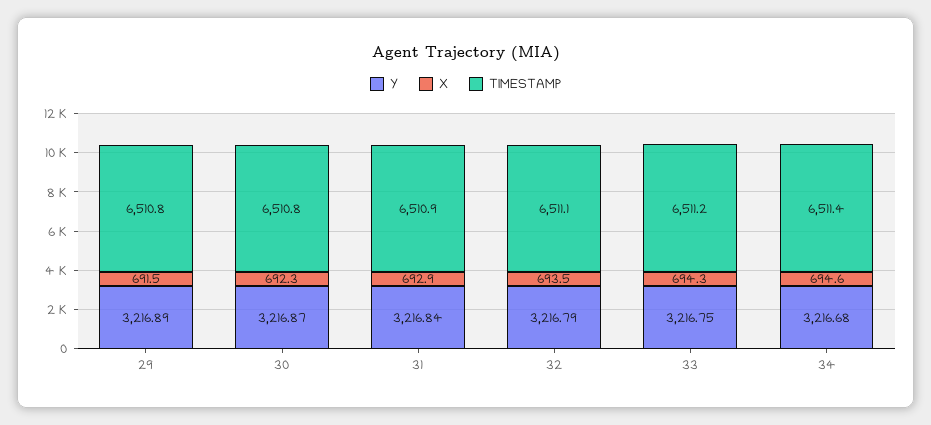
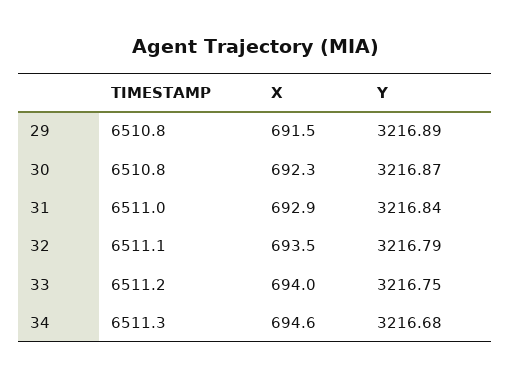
TIMESTAMP, 31: 6510.9 -> 6511
X, 33: 694.3 -> 694
TIMESTAMP, 34: 6511.4 -> 6511.3

